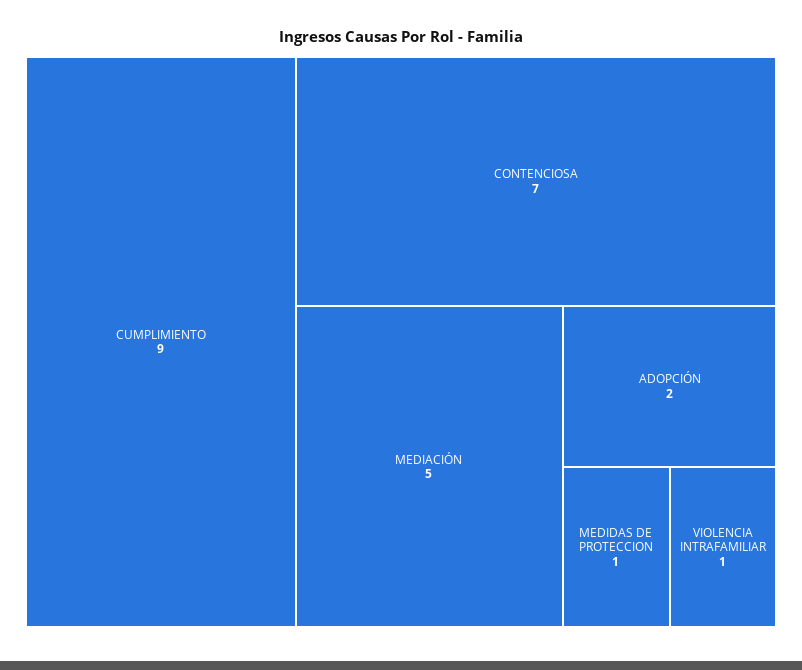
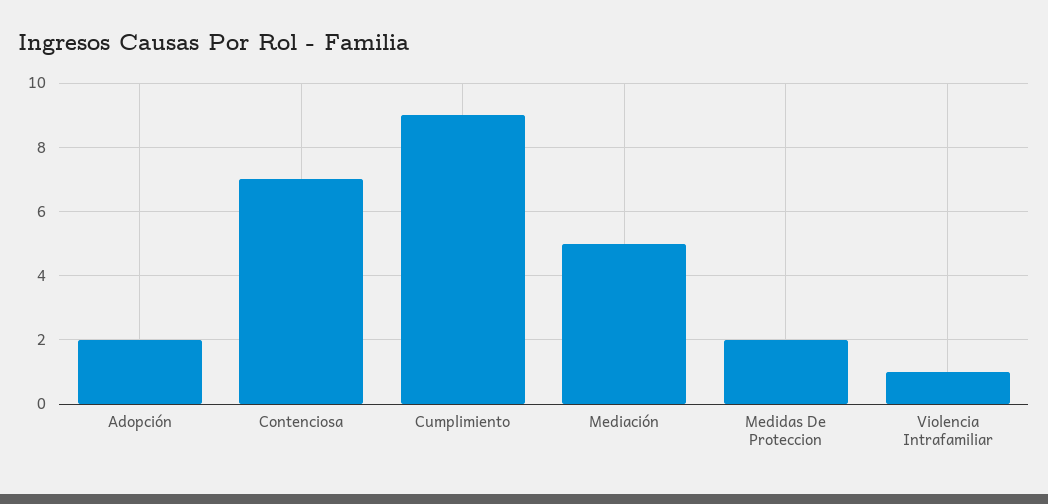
MEDIDAS DE PROTECCION: 1 -> 2

